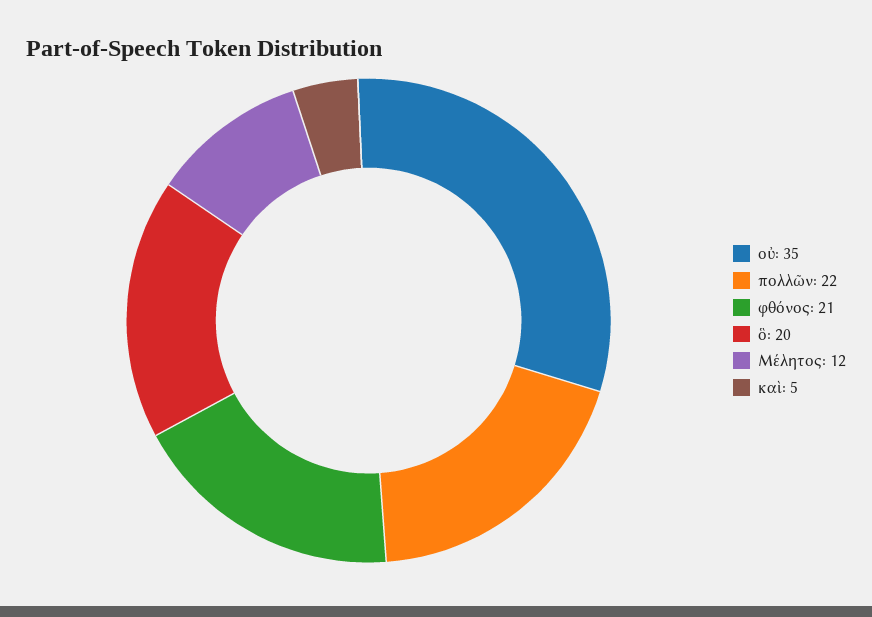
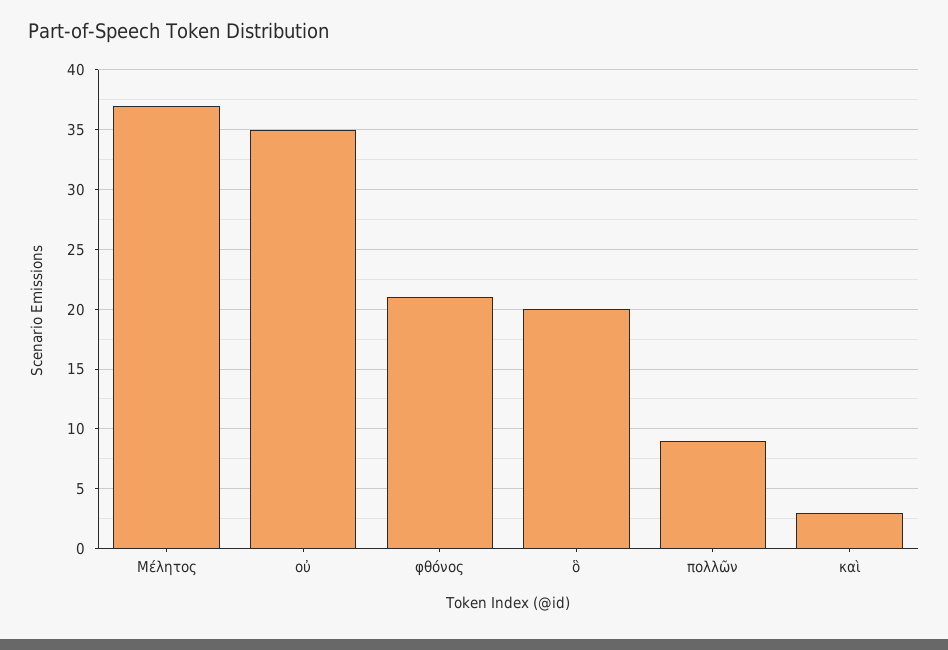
πολλῶν: 22 -> 9
Μέλητος: 12 -> 37
καὶ: 5 -> 3

